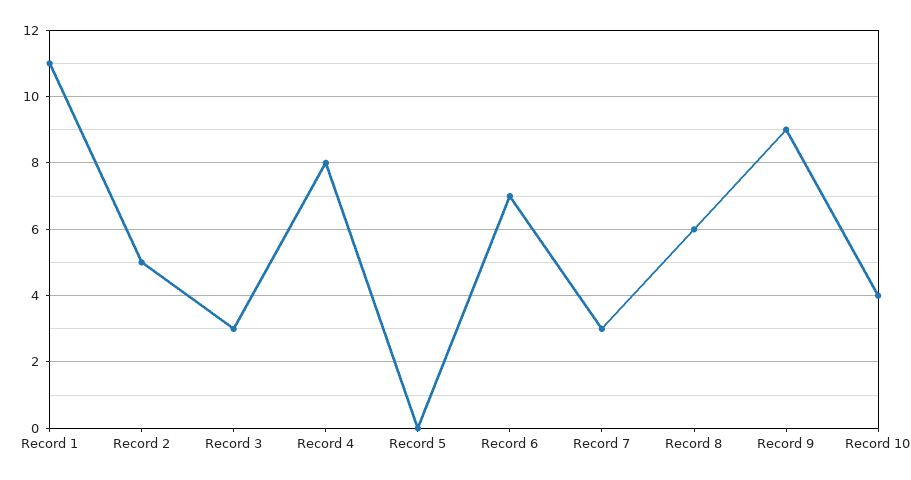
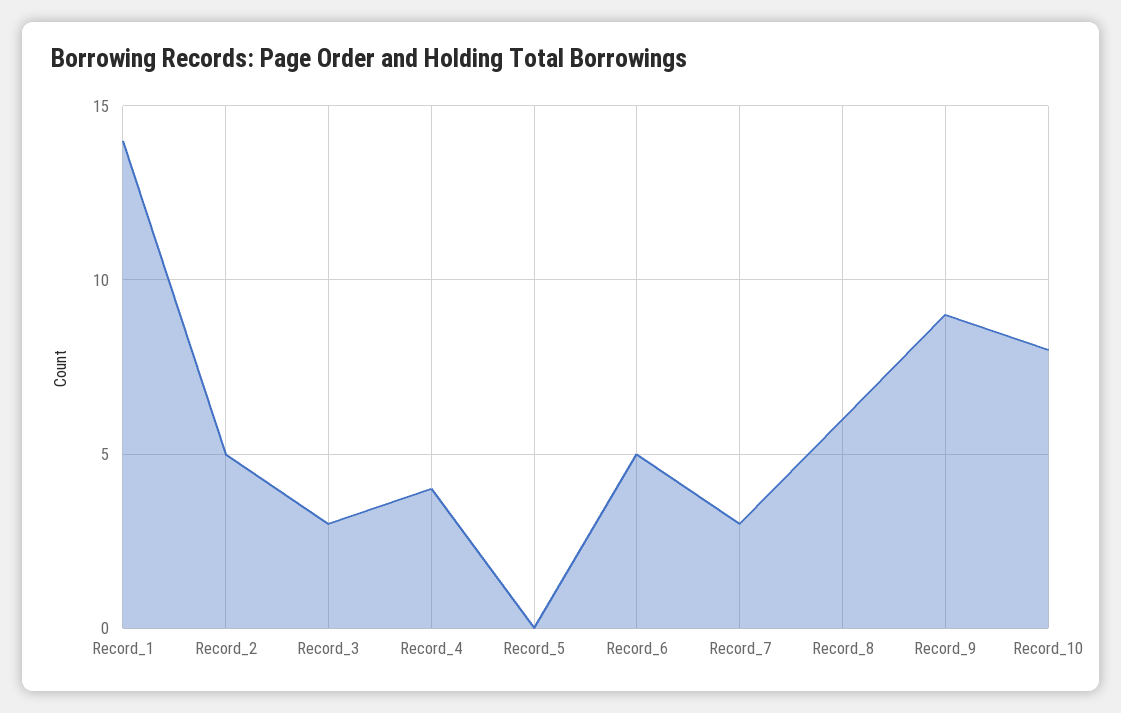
Record 1: 11 -> 14
Record 4: 8 -> 4
Record 6: 7 -> 5
Record 10: 4 -> 8

